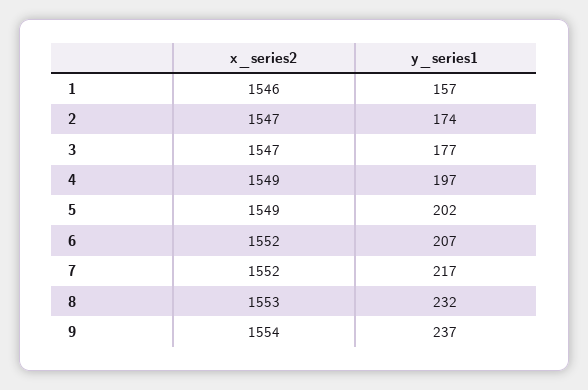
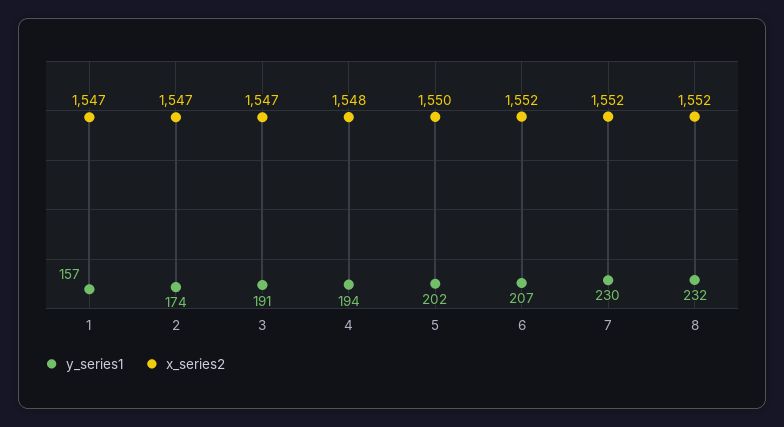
x_series2, 1: 1546 -> 1547
y_series1, 3: 177 -> 191
x_series2, 4: 1549 -> 1548
y_series1, 4: 197 -> 194
x_series2, 5: 1549 -> 1550
y_series1, 7: 217 -> 230
x_series2, 8: 1553 -> 1552
x_series2, 9: 1554 -> none
y_series1, 9: 237 -> none

